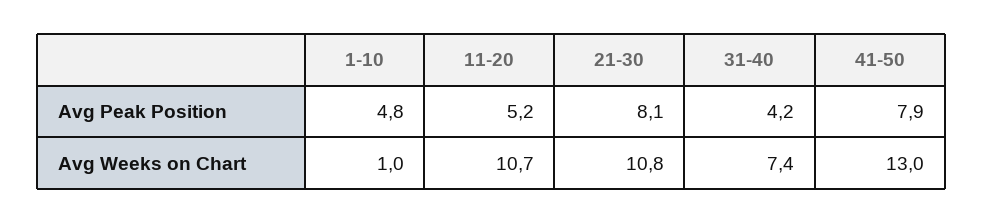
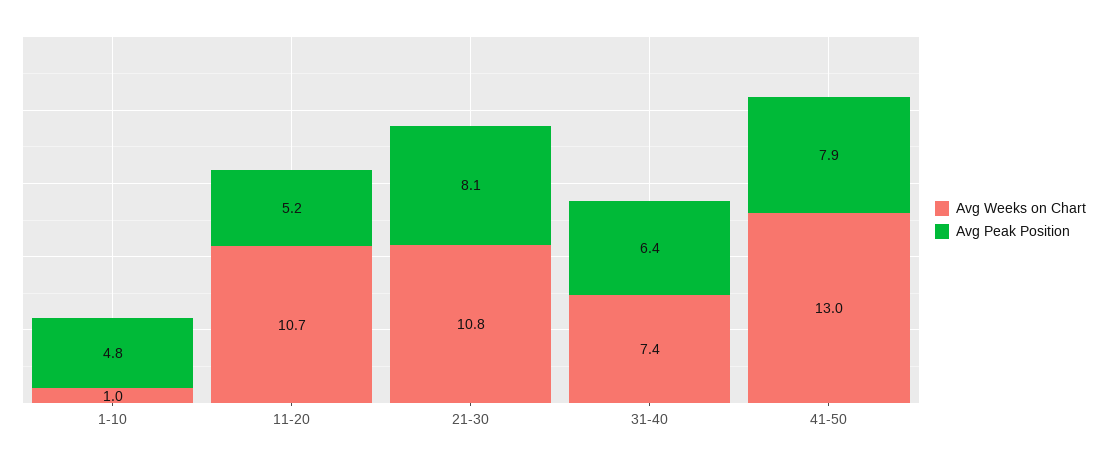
Avg Peak Position, 31-40: 4.2 -> 6.4

